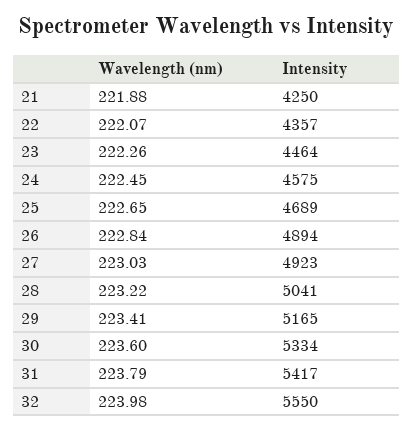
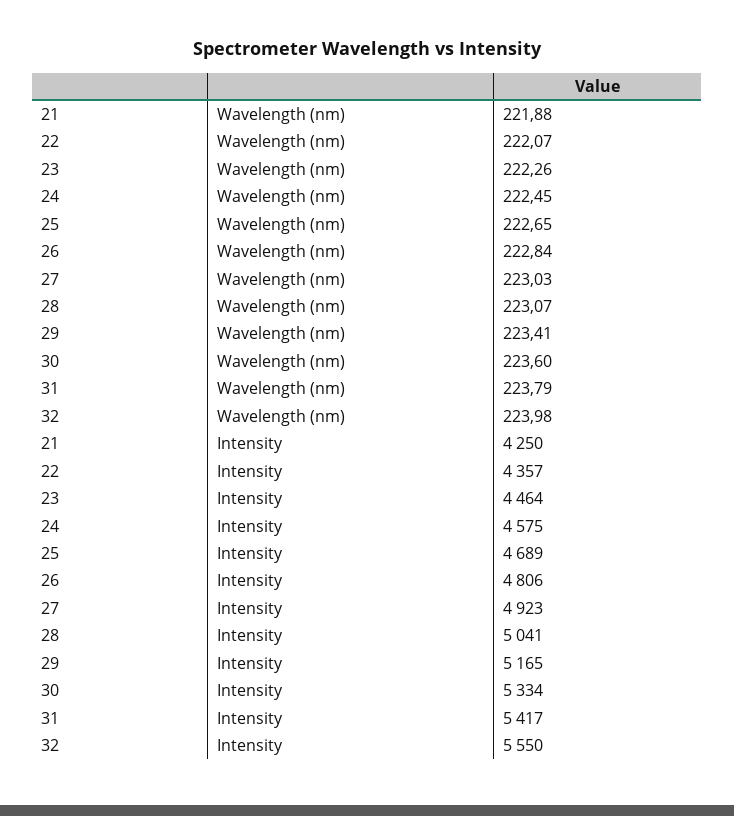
Intensity, 26: 4894 -> 4806
Wavelength (nm), 28: 223.22 -> 223.07

